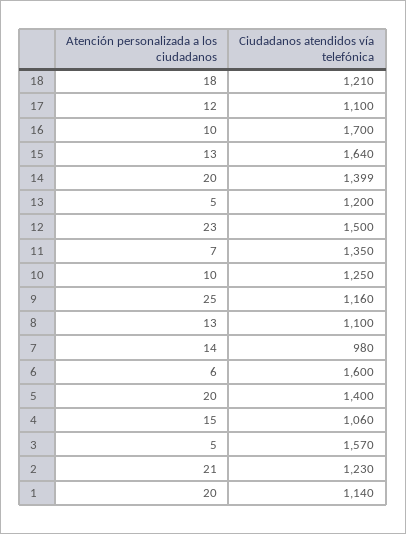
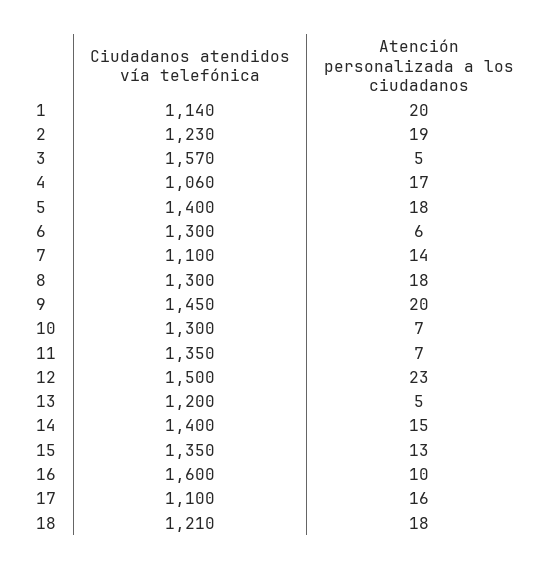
Atención personalizada a los ciudadanos, 17: 12 -> 16
Ciudadanos atendidos vía telefónica, 16: 1700 -> 1600
Ciudadanos atendidos vía telefónica, 15: 1640 -> 1350
Atención personalizada a los ciudadanos, 14: 20 -> 15
Ciudadanos atendidos vía telefónica, 14: 1399 -> 1400
Atención personalizada a los ciudadanos, 10: 10 -> 7
Ciudadanos atendidos vía telefónica, 10: 1250 -> 1300
Atención personalizada a los ciudadanos, 9: 25 -> 20
Ciudadanos atendidos vía telefónica, 9: 1160 -> 1450
Atención personalizada a los ciudadanos, 8: 13 -> 18
Ciudadanos atendidos vía telefónica, 8: 1100 -> 1300
Ciudadanos atendidos vía telefónica, 7: 980 -> 1100
Ciudadanos atendidos vía telefónica, 6: 1600 -> 1300
Atención personalizada a los ciudadanos, 5: 20 -> 18
Atención personalizada a los ciudadanos, 4: 15 -> 17
Atención personalizada a los ciudadanos, 2: 21 -> 19

